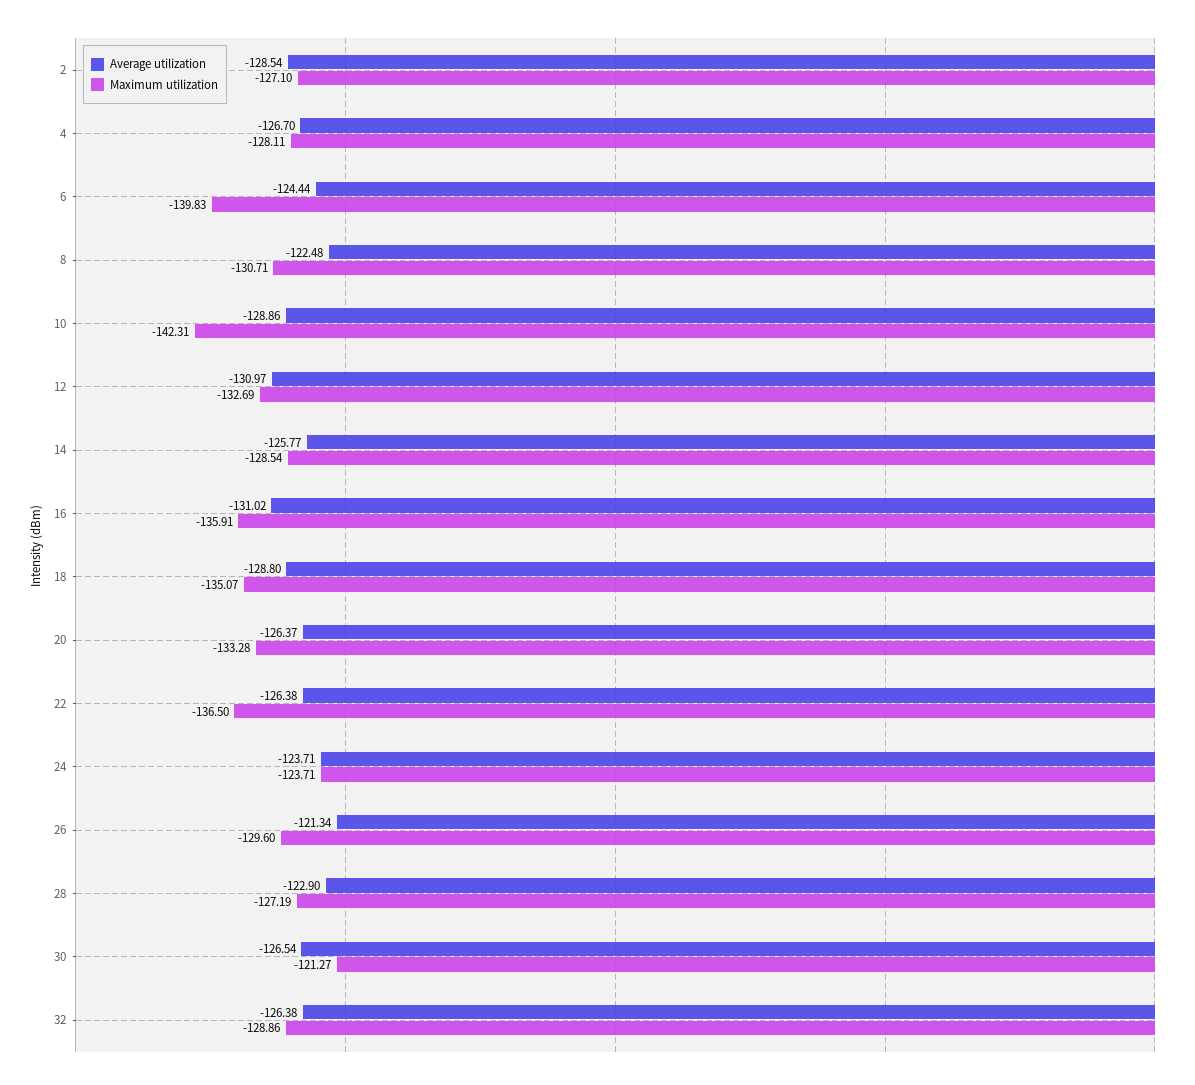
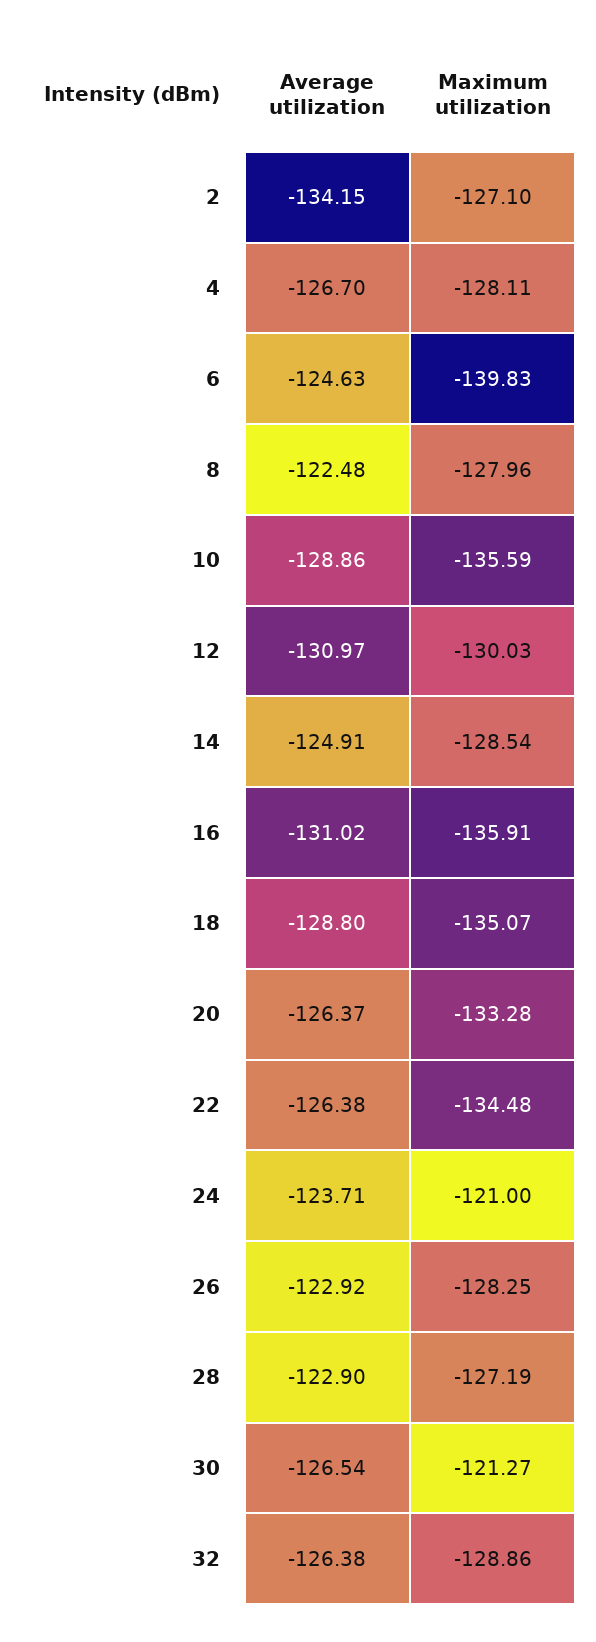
Average utilization, 2: -128.54 -> -134.15
Average utilization, 6: -124.44 -> -124.63
Maximum utilization, 8: -130.71 -> -127.96
Maximum utilization, 10: -142.31 -> -135.59
Maximum utilization, 12: -132.69 -> -130.03
Average utilization, 14: -125.77 -> -124.91
Maximum utilization, 22: -136.5 -> -134.48
Maximum utilization, 24: -123.71 -> -121
Average utilization, 26: -121.34 -> -122.92
Maximum utilization, 26: -129.6 -> -128.25

